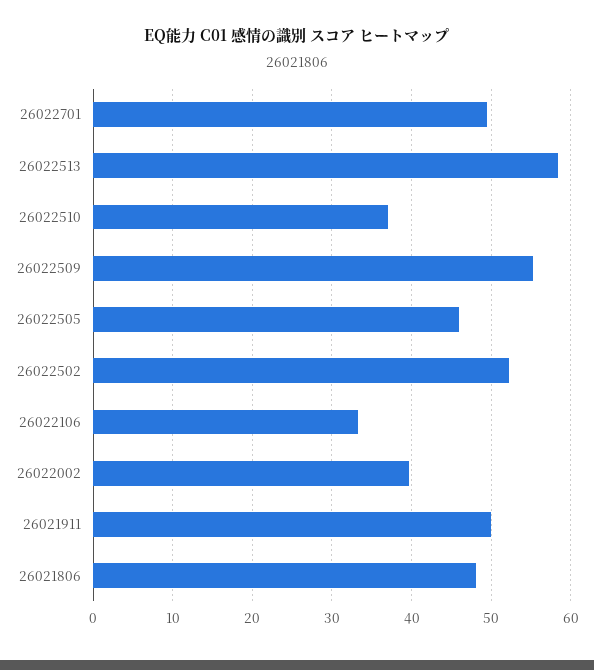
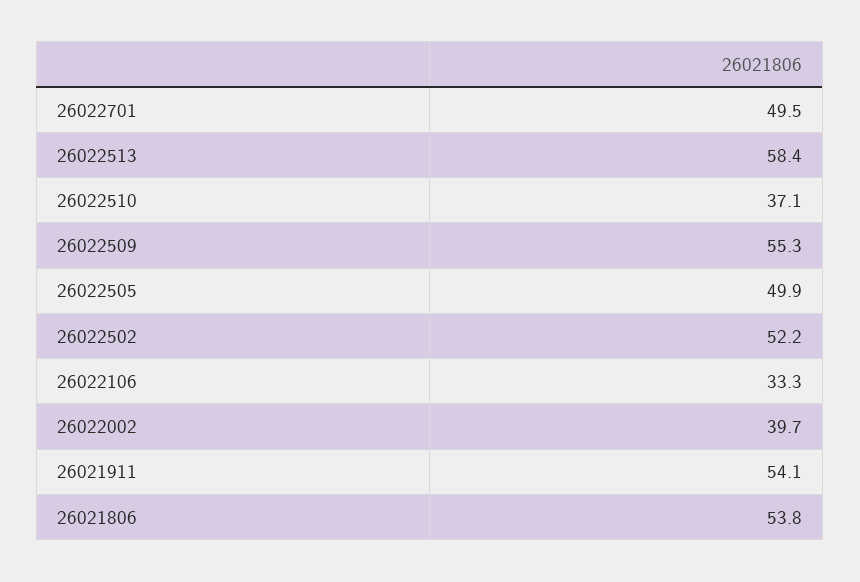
26022505: 46 -> 49.9
26021911: 50 -> 54.1
26021806: 48 -> 53.8

